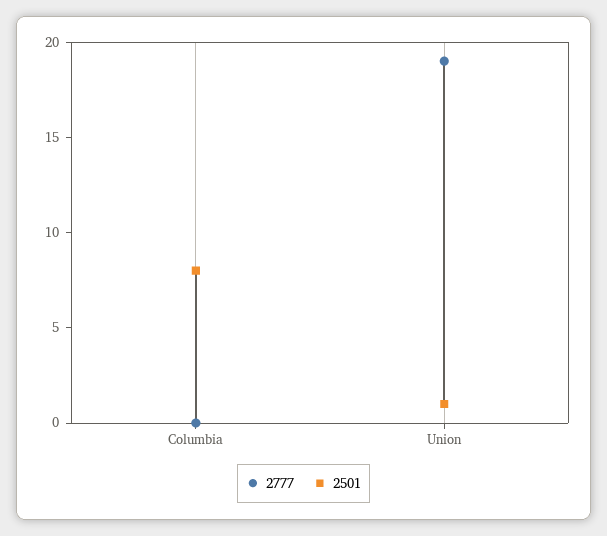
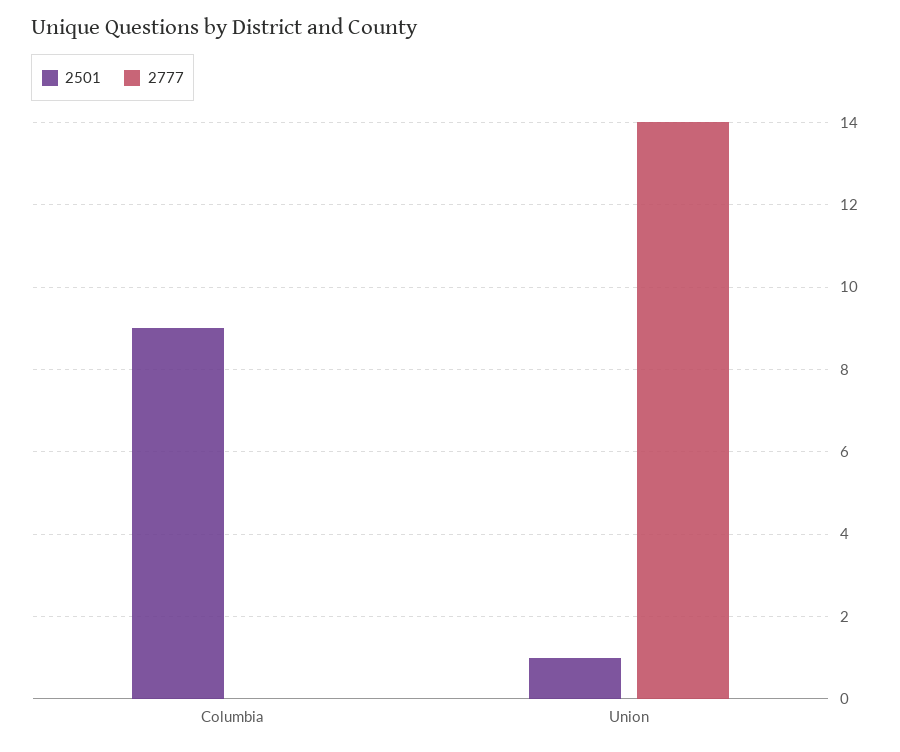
2501, Columbia: 8 -> 9
2777, Union: 19 -> 14

